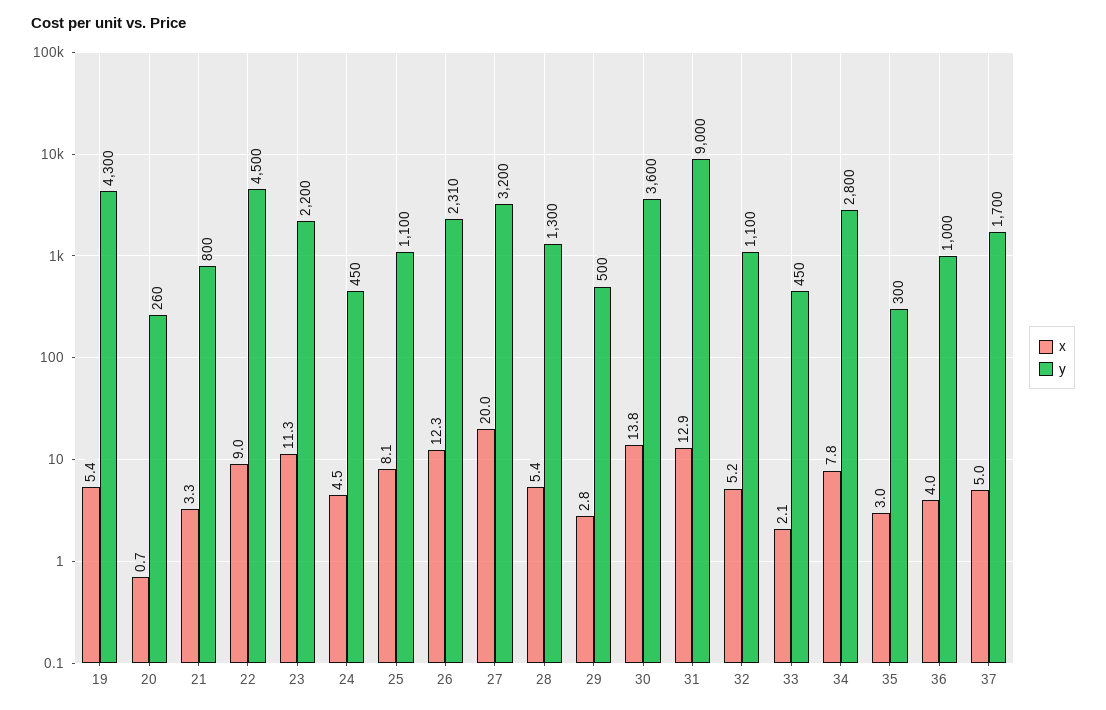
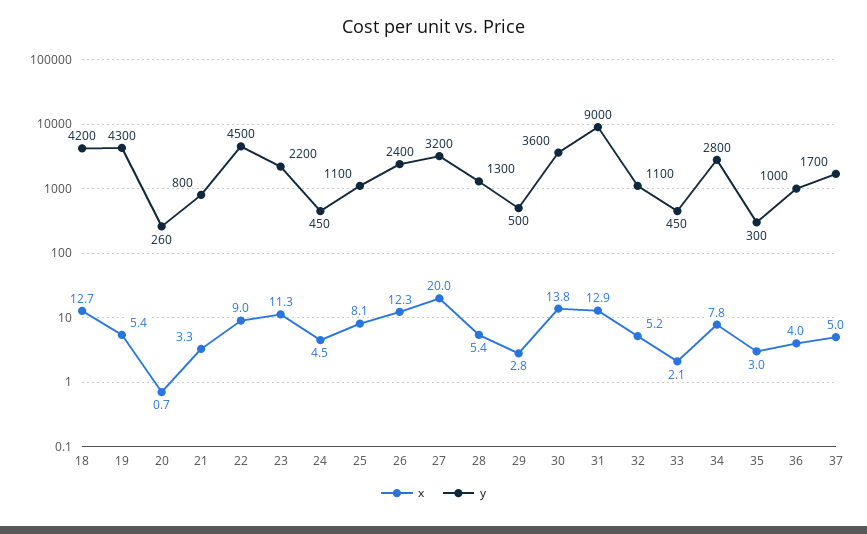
y, 26: 2310 -> 2400
x, 18: none -> 12.7
y, 18: none -> 4200

